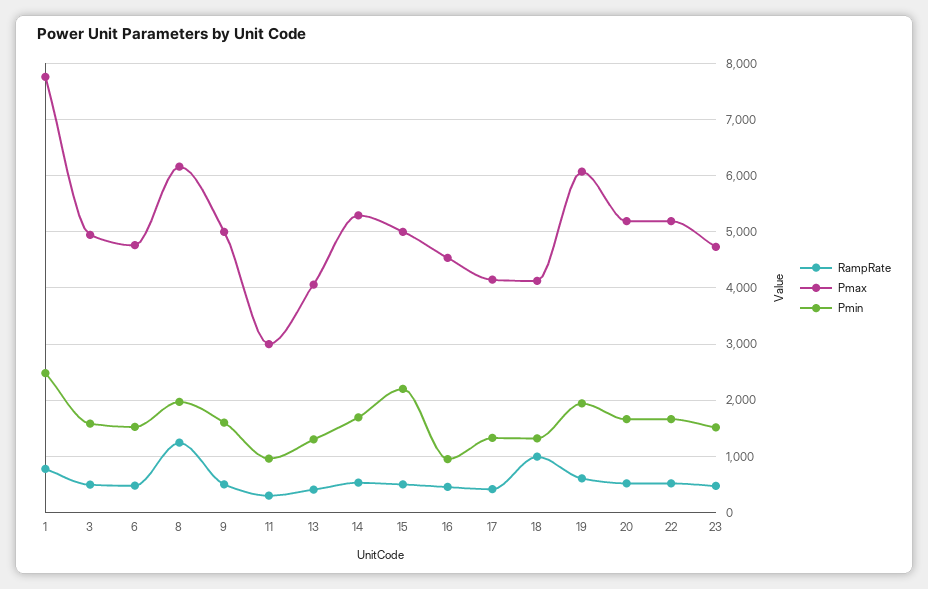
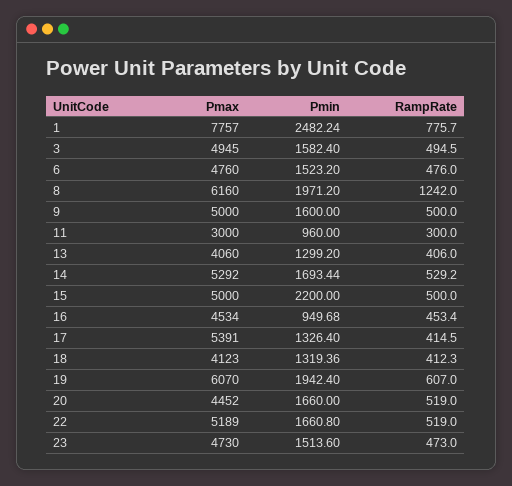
Pmax, 17: 4200 -> 5391
RampRate, 18: 1000 -> 412.3
Pmax, 20: 5200 -> 4452

